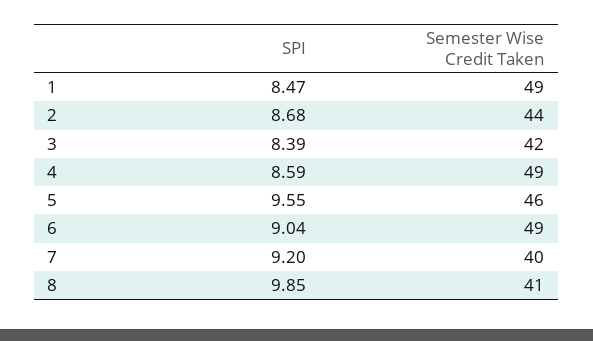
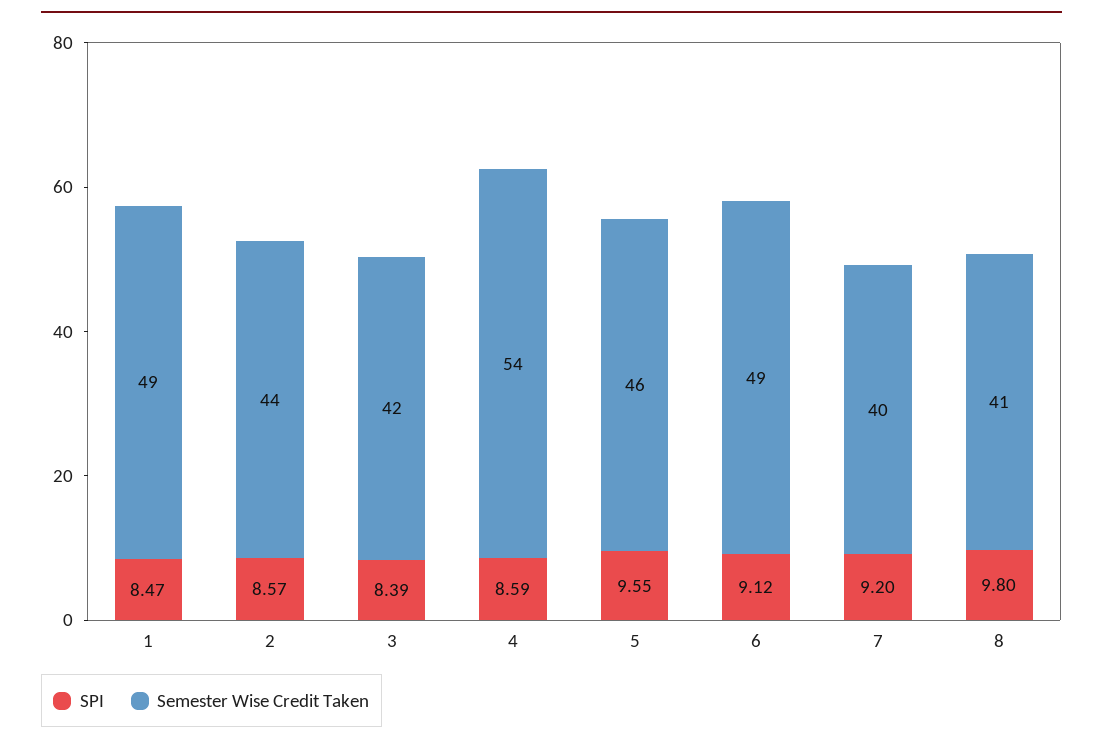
SPI, 2: 8.68 -> 8.57
Semester Wise Credit Taken, 4: 49 -> 54
SPI, 6: 9.04 -> 9.12
SPI, 8: 9.85 -> 9.8

